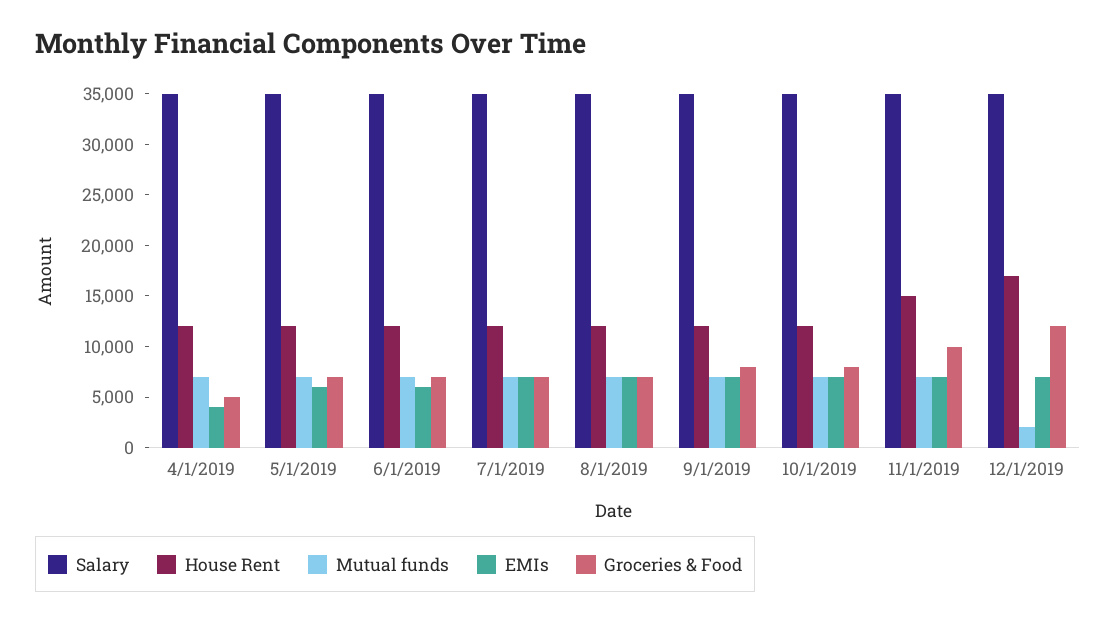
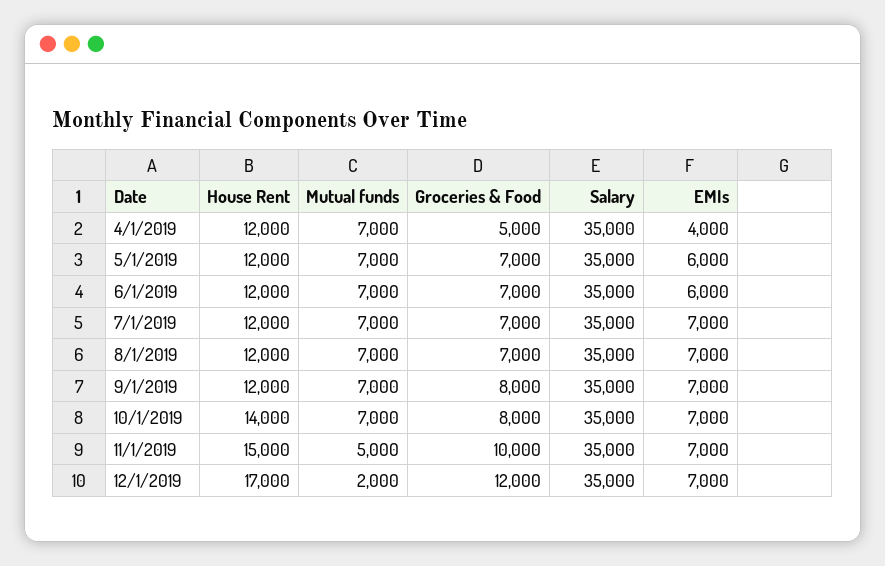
House Rent, 10/1/2019: 12000 -> 14000
Mutual funds, 11/1/2019: 7000 -> 5000

